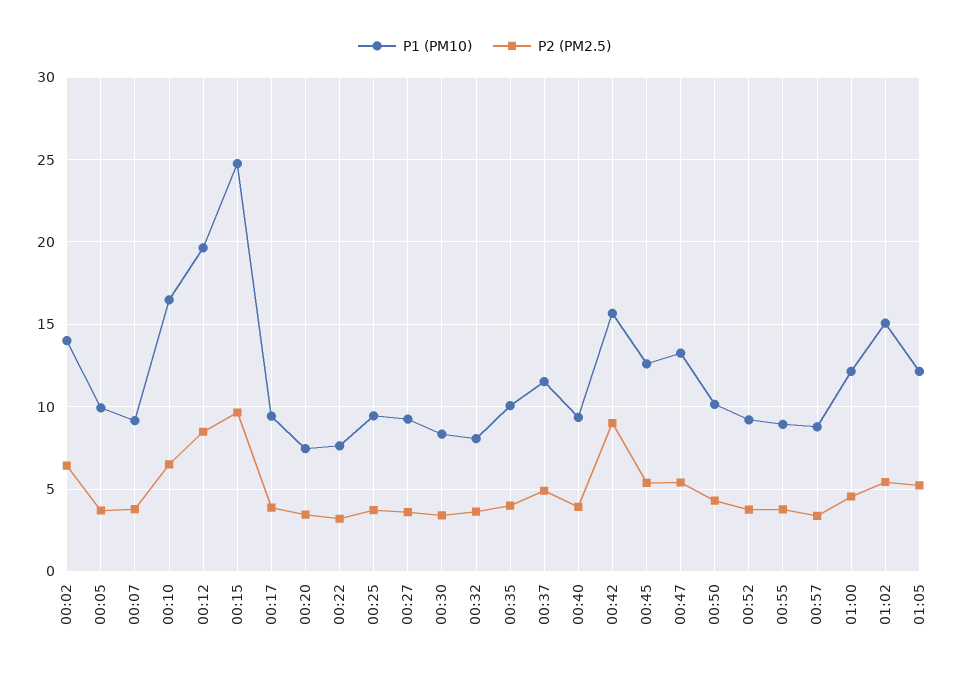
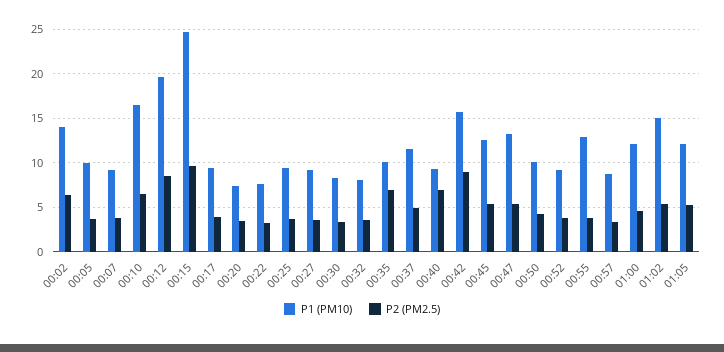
P2 (PM2.5), 00:35: 4 -> 7
P2 (PM2.5), 00:40: 4 -> 7
P1 (PM10), 00:55: 9 -> 13

